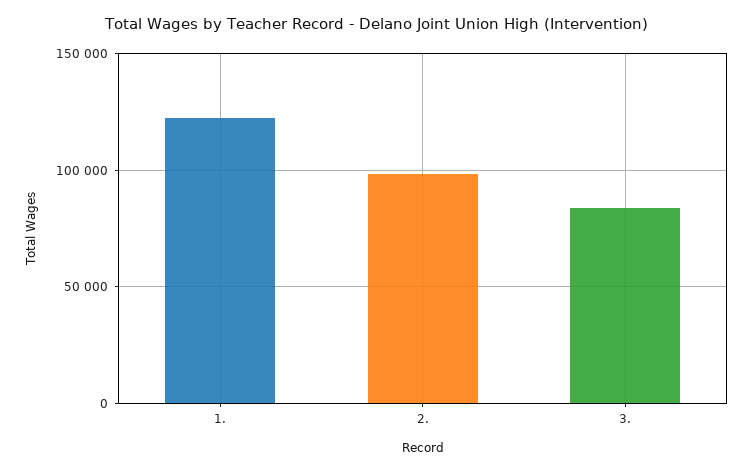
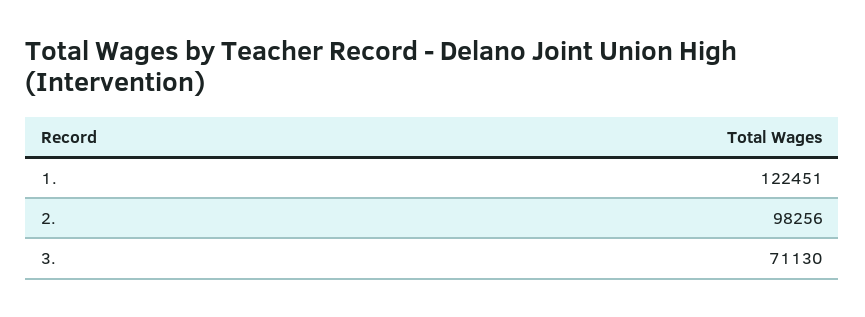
3.: 85000 -> 71130

